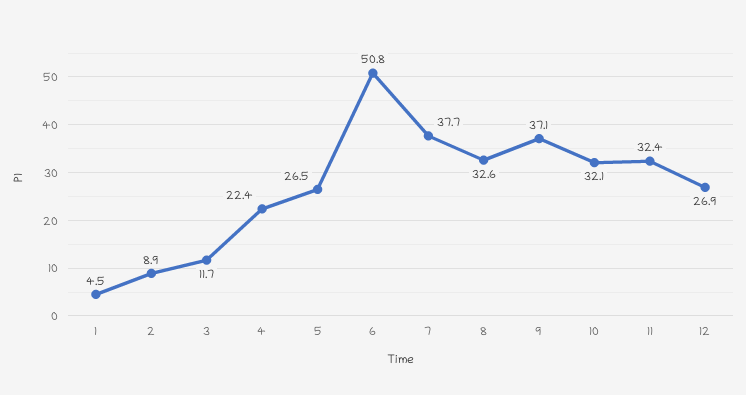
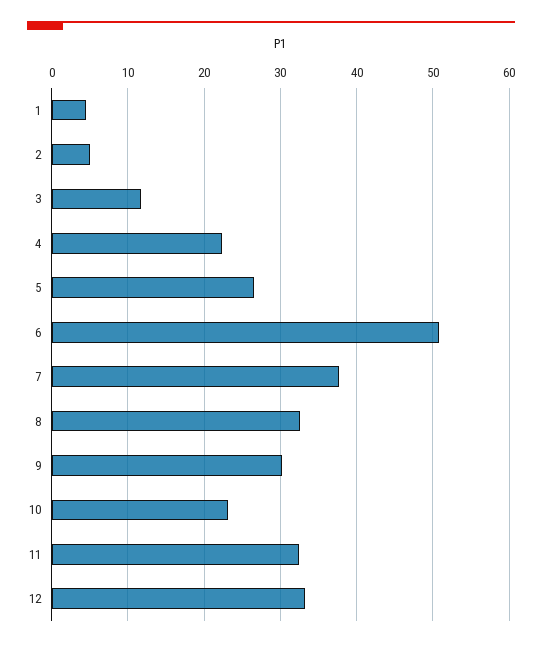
2: 8.9 -> 5
9: 37.1 -> 30
10: 32.1 -> 23
12: 26.9 -> 33

